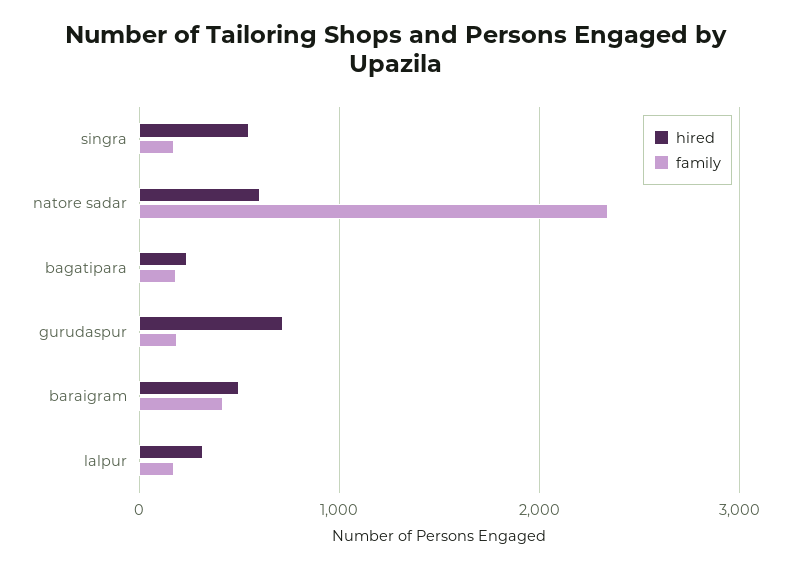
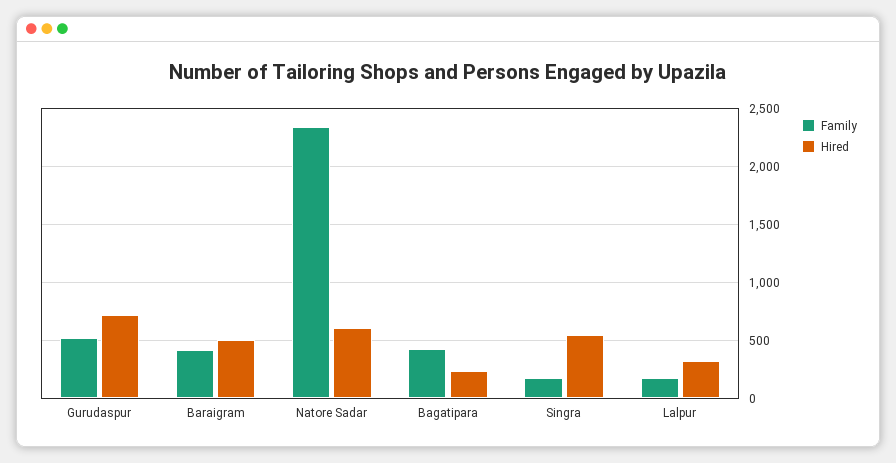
family, bagatipara: 200 -> 400
family, gurudaspur: 200 -> 500

